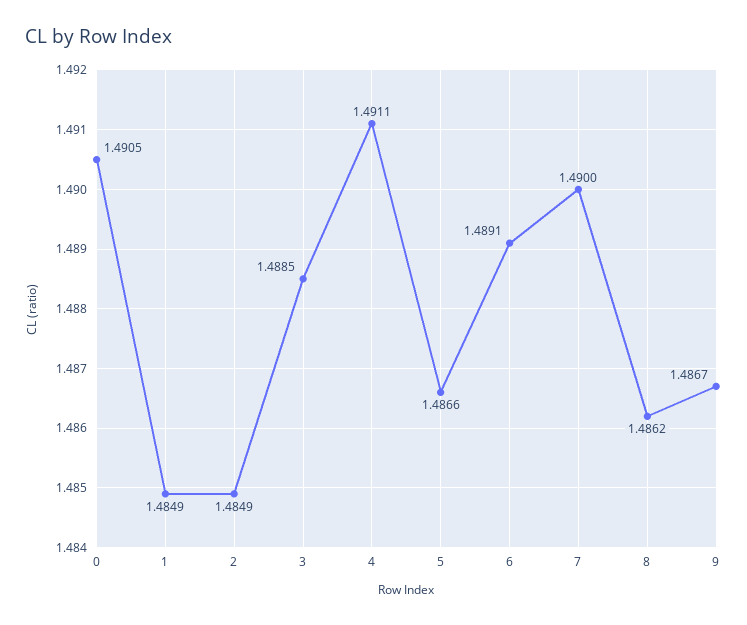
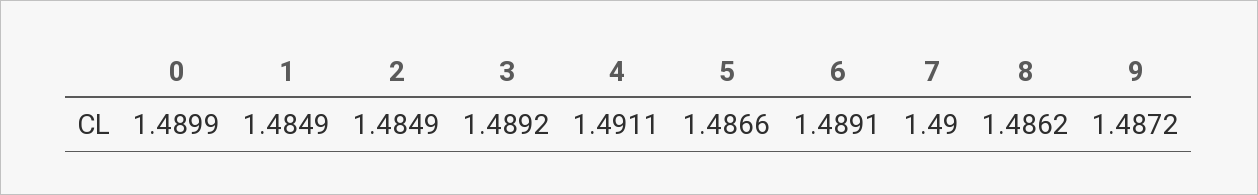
0: 1.4905 -> 1.4899
3: 1.4885 -> 1.4892
9: 1.4867 -> 1.4872

